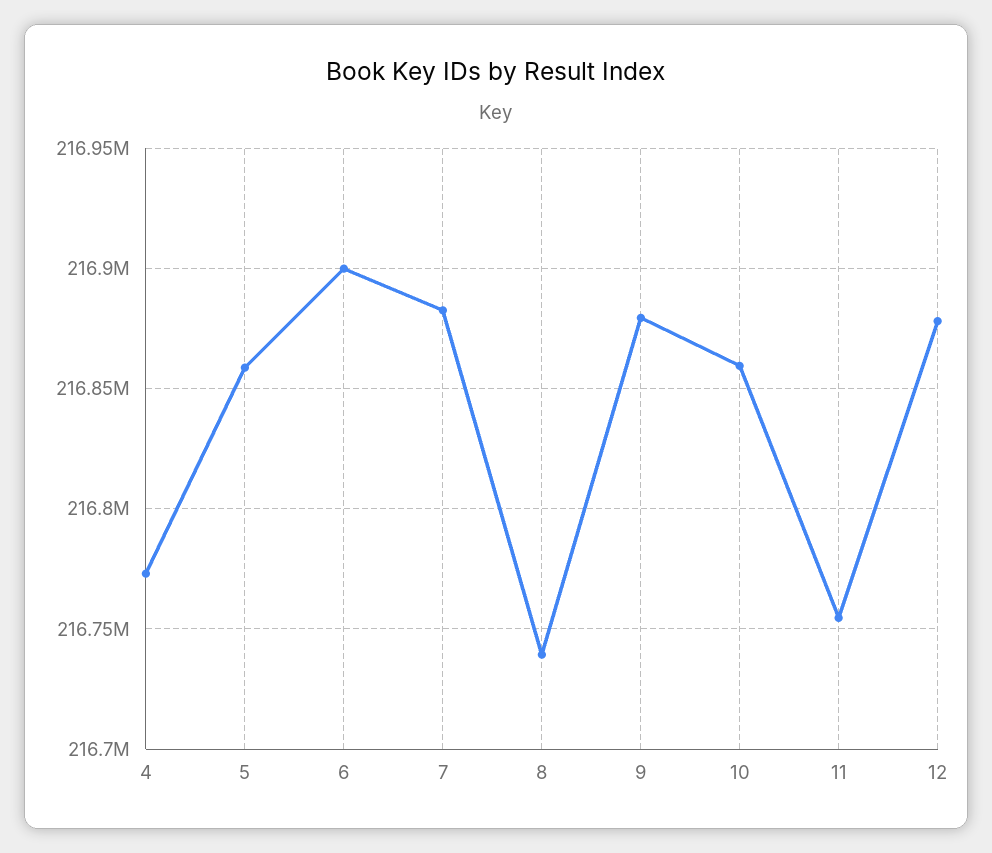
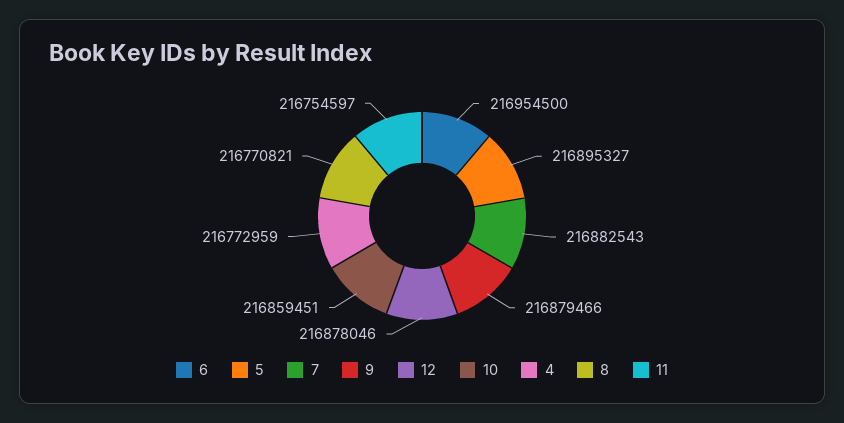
5: 216860000 -> 216895327
6: 216900000 -> 216954500
8: 216740000 -> 216770821

